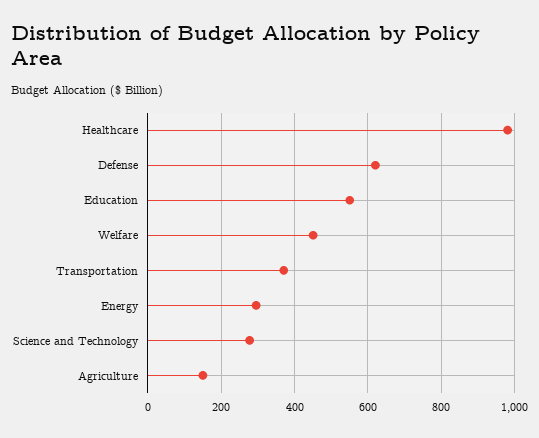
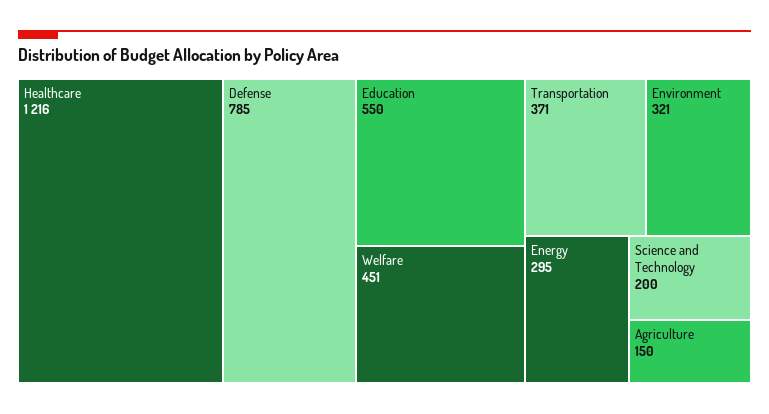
Healthcare: 980 -> 1216
Defense: 620 -> 785
Science and Technology: 280 -> 200
Environment: none -> 321

